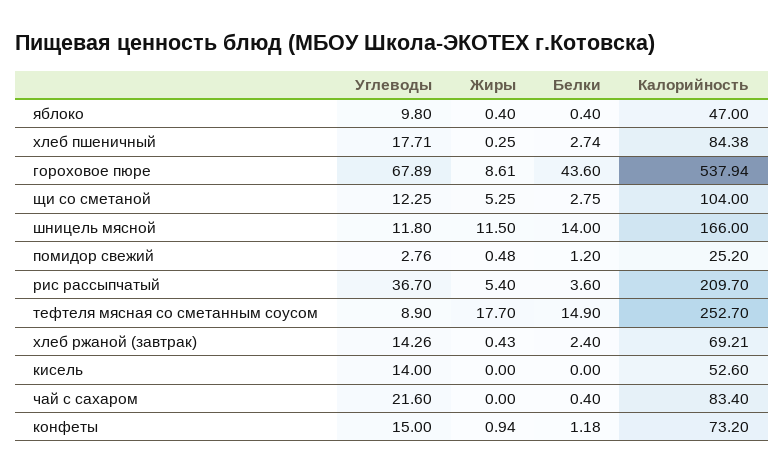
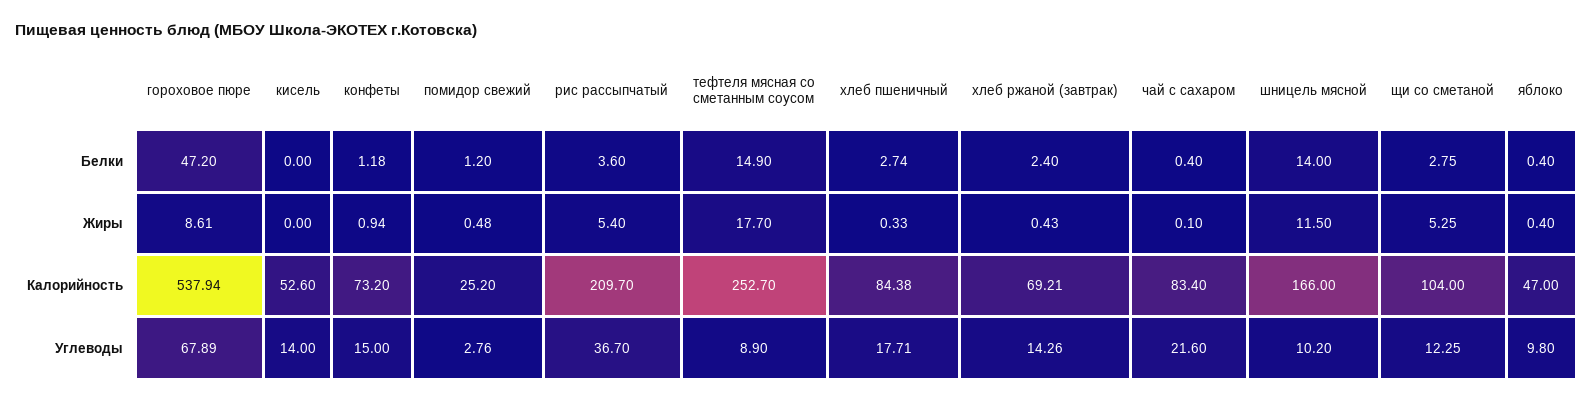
Жиры, хлеб пшеничный: 0.25 -> 0.33
Белки, гороховое пюре: 43.6 -> 47.2
Углеводы, шницель мясной: 11.8 -> 10.2
Жиры, чай с сахаром: 0 -> 0.1

